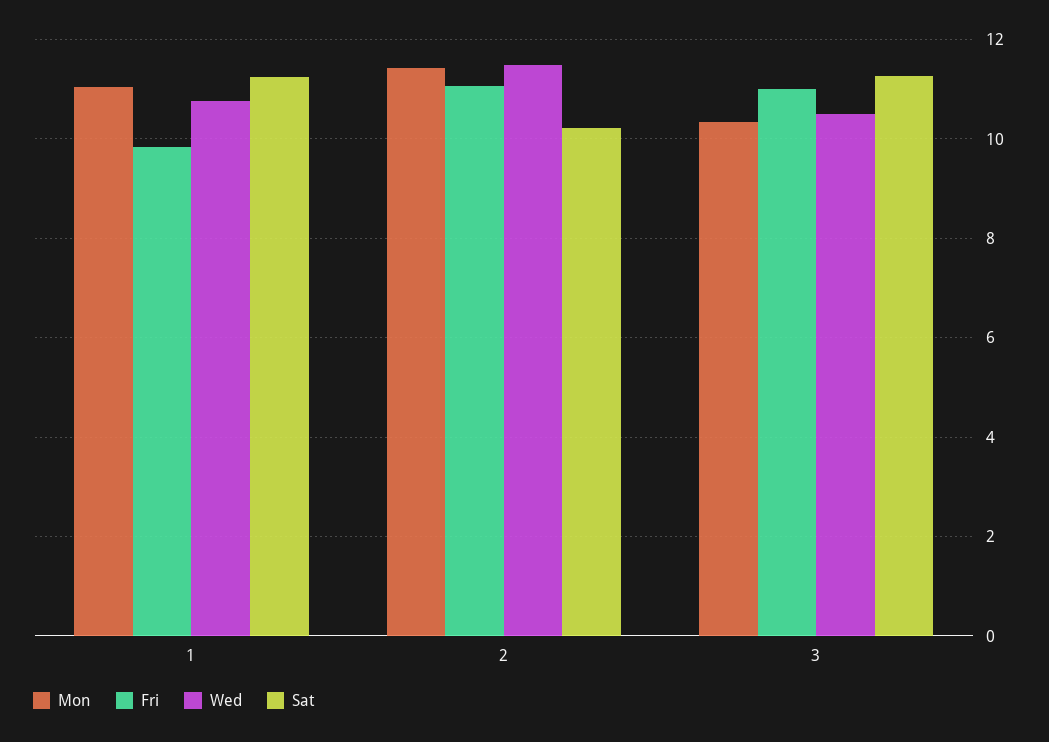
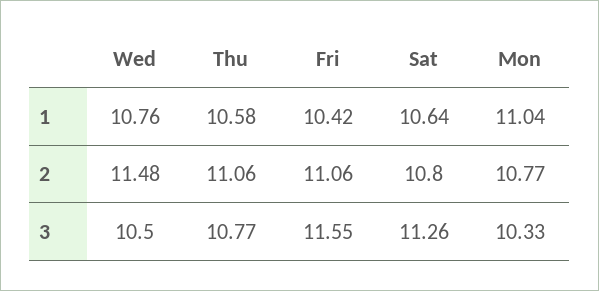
Fri, 1: 9.8 -> 10.42
Sat, 1: 11.2 -> 10.64
Mon, 2: 11.4 -> 10.77
Sat, 2: 10.2 -> 10.8
Fri, 3: 11 -> 11.55
Thu, 1: none -> 10.58
Thu, 2: none -> 11.06
Thu, 3: none -> 10.77

